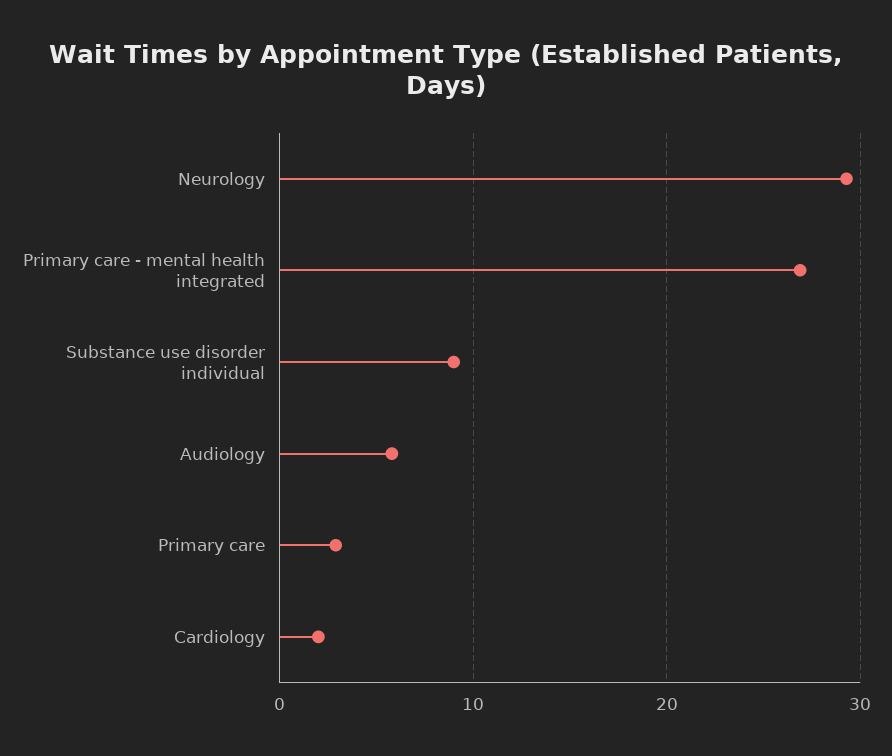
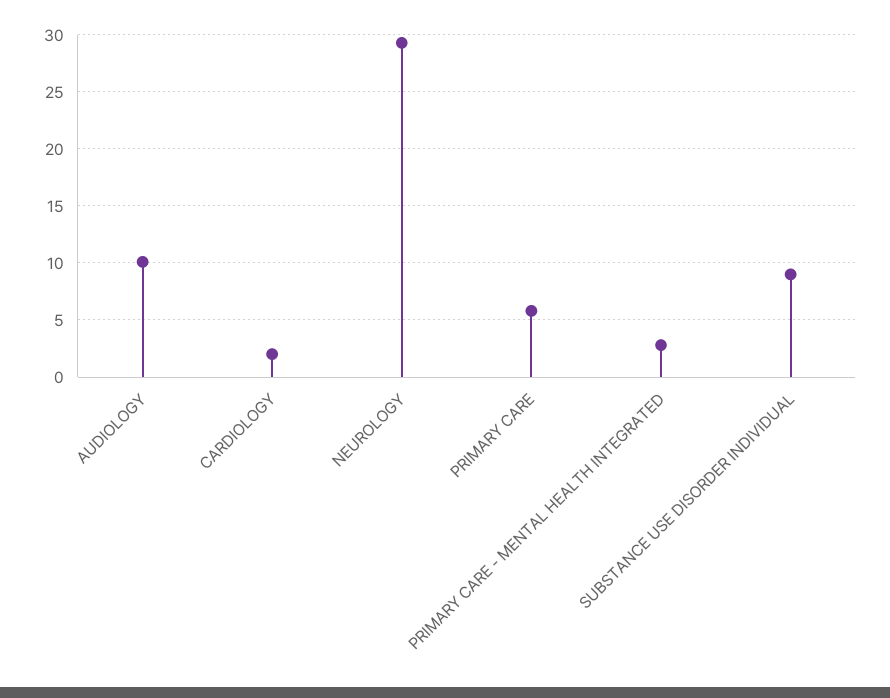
Primary care - mental health integrated: 27 -> 3
Audiology: 6 -> 10
Primary care: 3 -> 6

